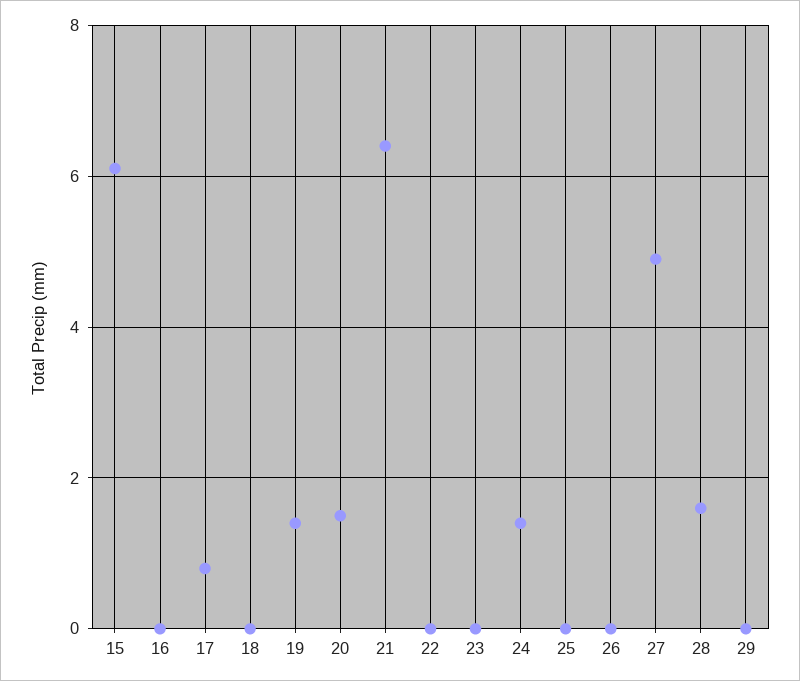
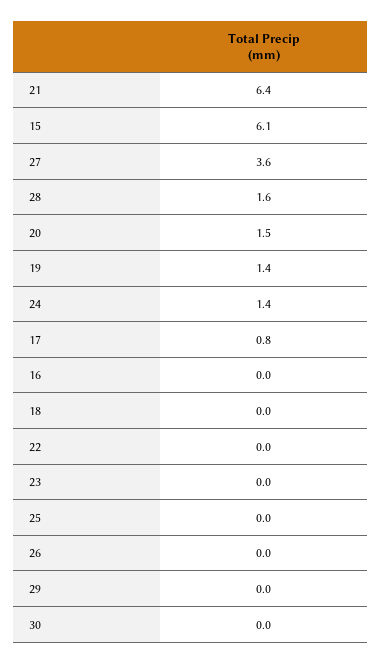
27: 5 -> 3.6
30: none -> 0

